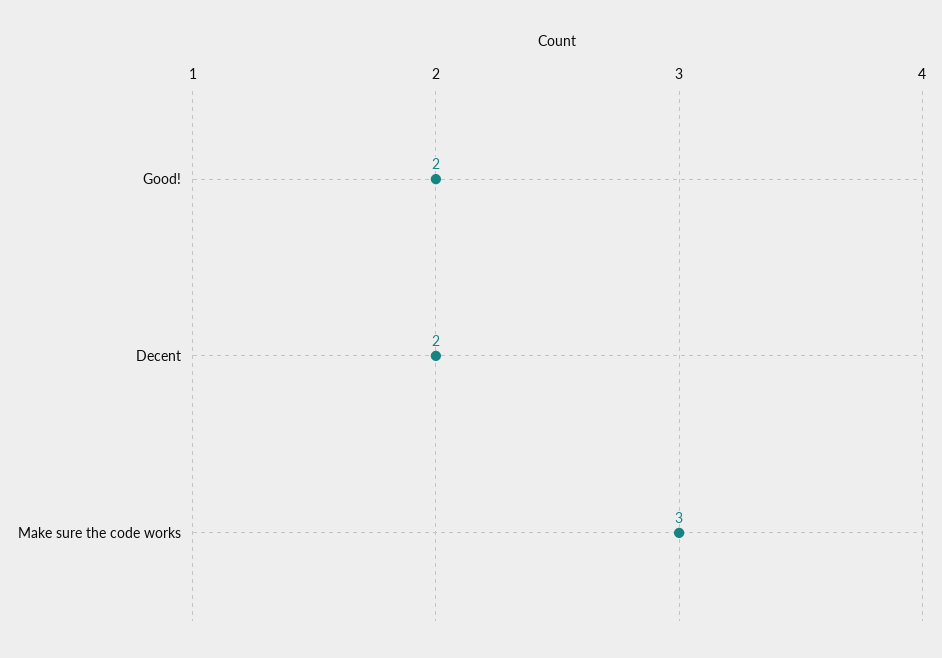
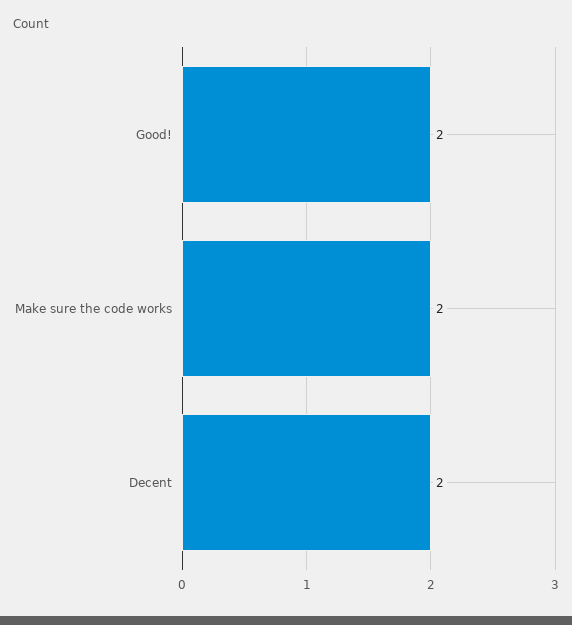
Make sure the code works: 3 -> 2

